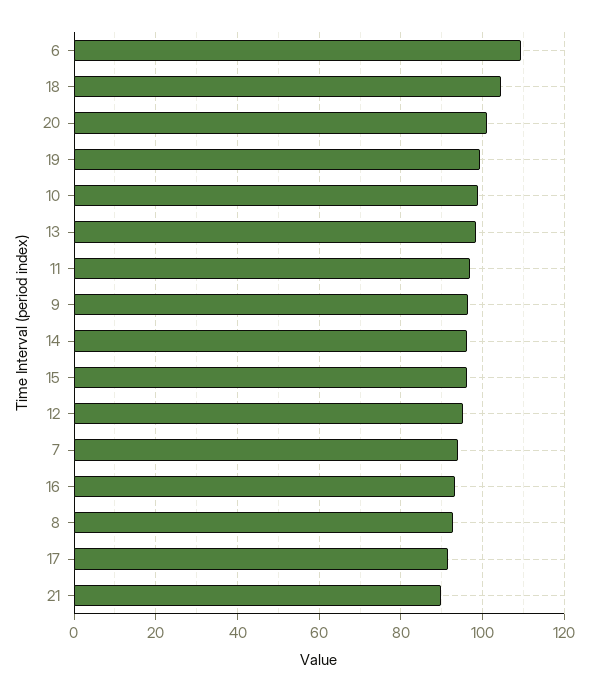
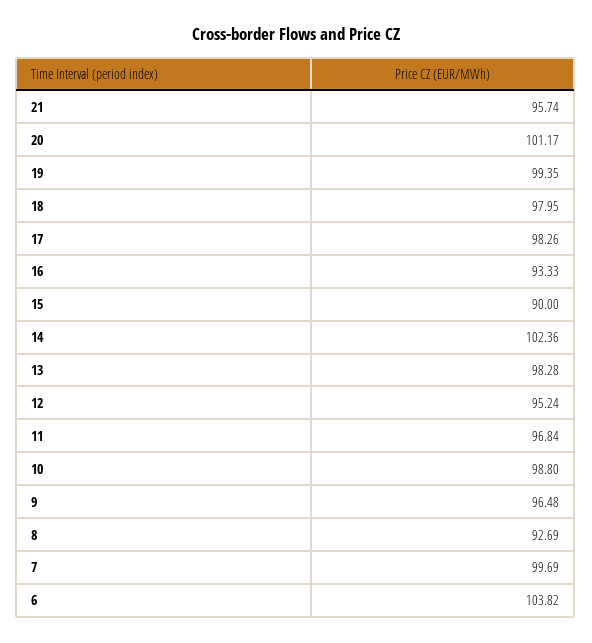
6: 110 -> 103.82
18: 104 -> 97.95
14: 96 -> 102.36
15: 96 -> 90
7: 94 -> 99.69
17: 92 -> 98.26
21: 90 -> 95.74

